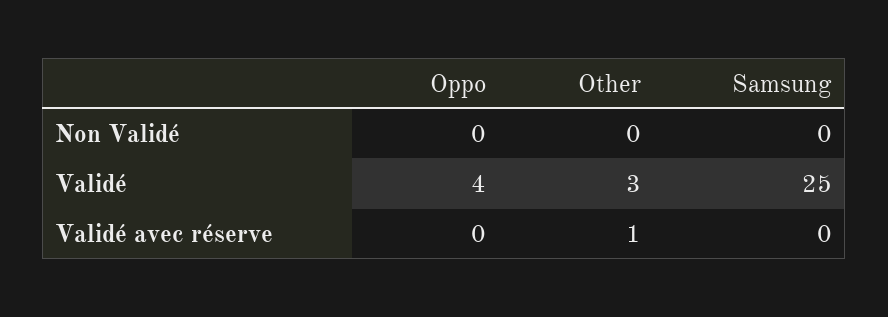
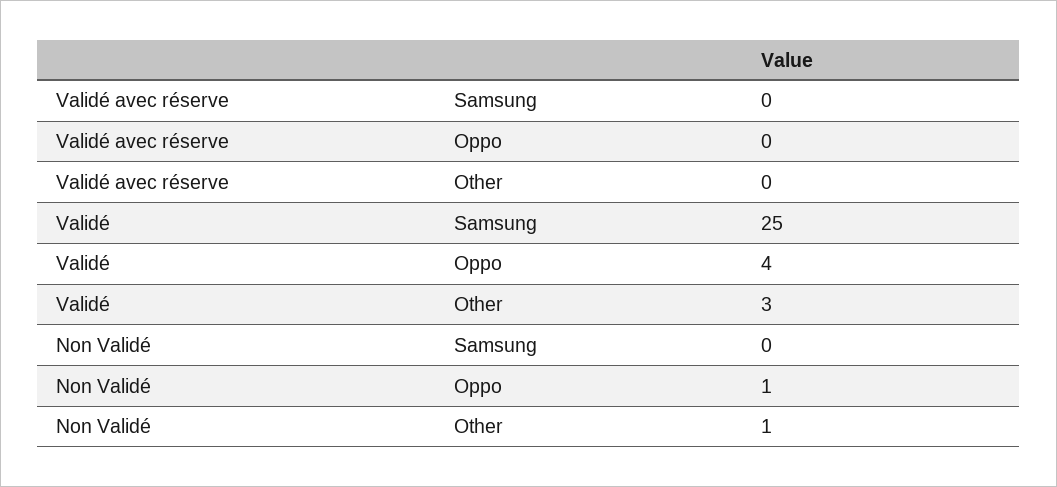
Oppo, Non Validé: 0 -> 1
Other, Non Validé: 0 -> 1
Other, Validé avec réserve: 1 -> 0

